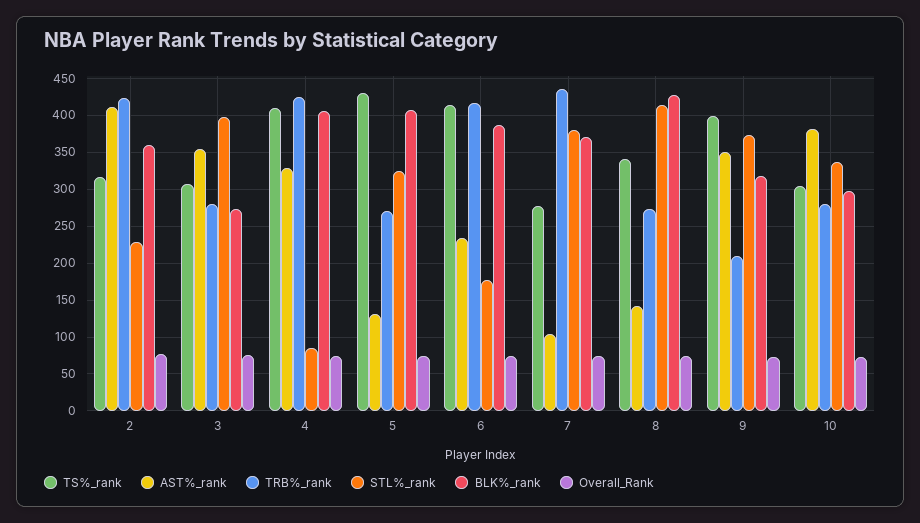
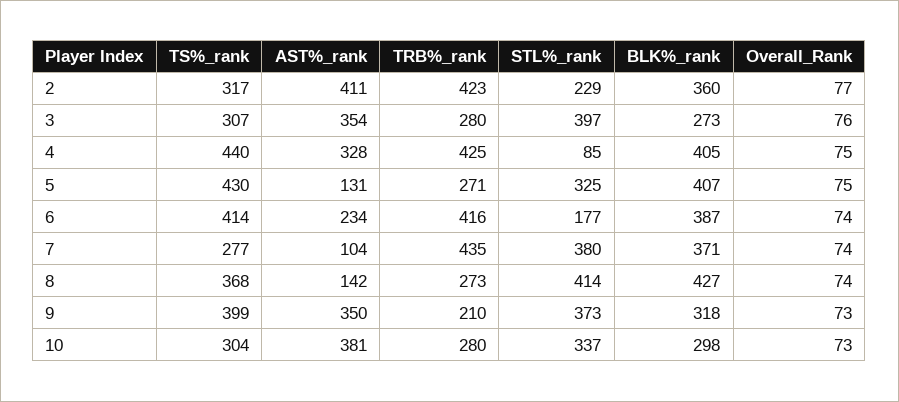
TS%_rank, 4: 410 -> 440
TS%_rank, 8: 340 -> 368

